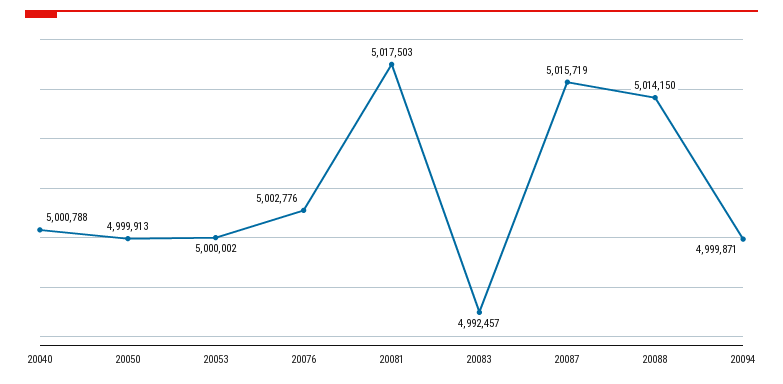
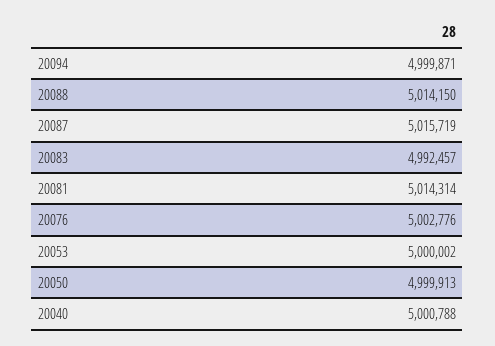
20081: 5017503 -> 5014314

